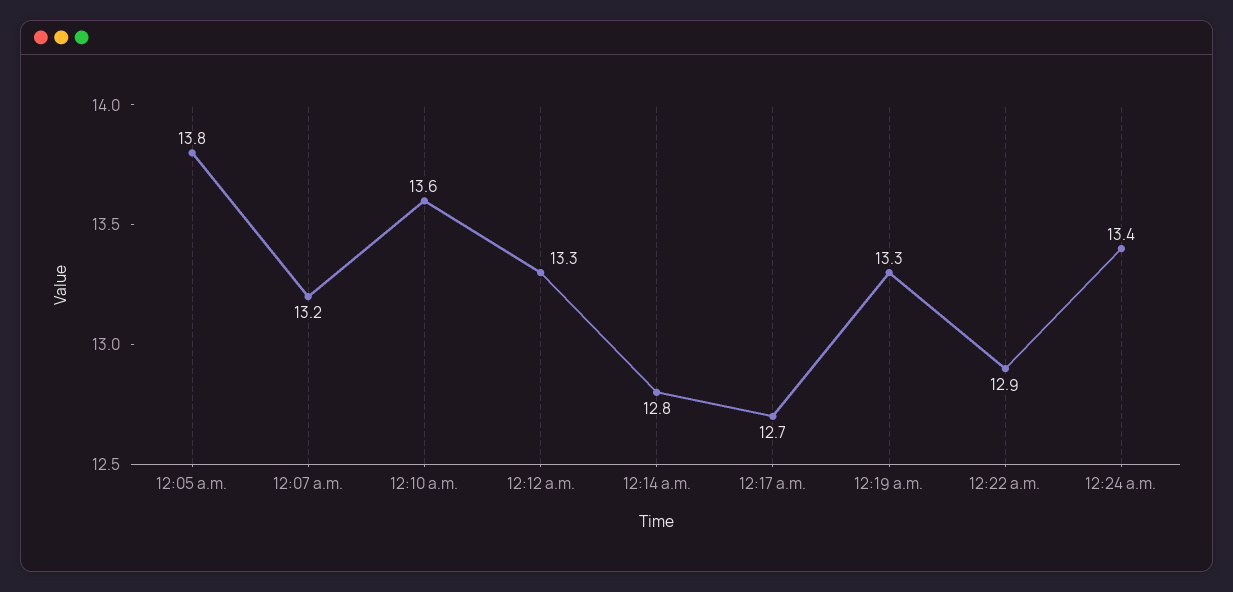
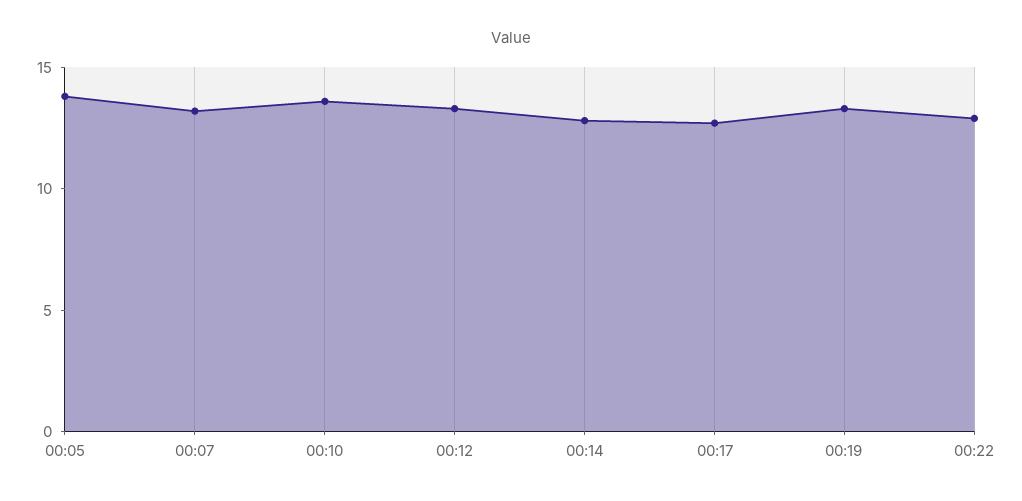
12:24 a.m.: 13.4 -> none

